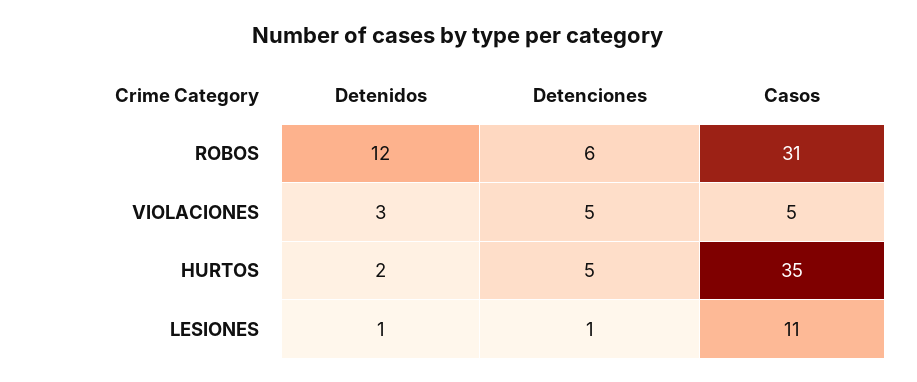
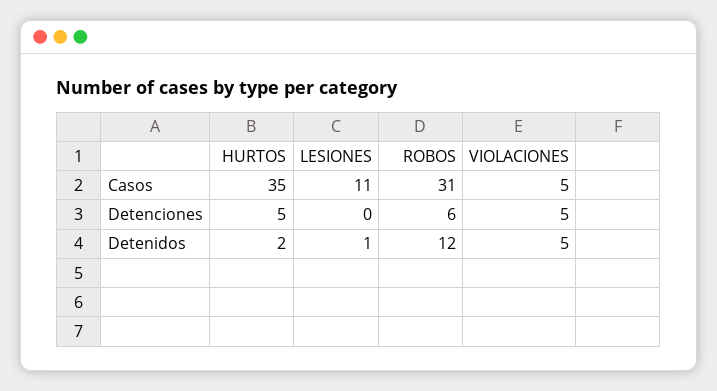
Detenidos, VIOLACIONES: 3 -> 5
Detenciones, LESIONES: 1 -> 0

